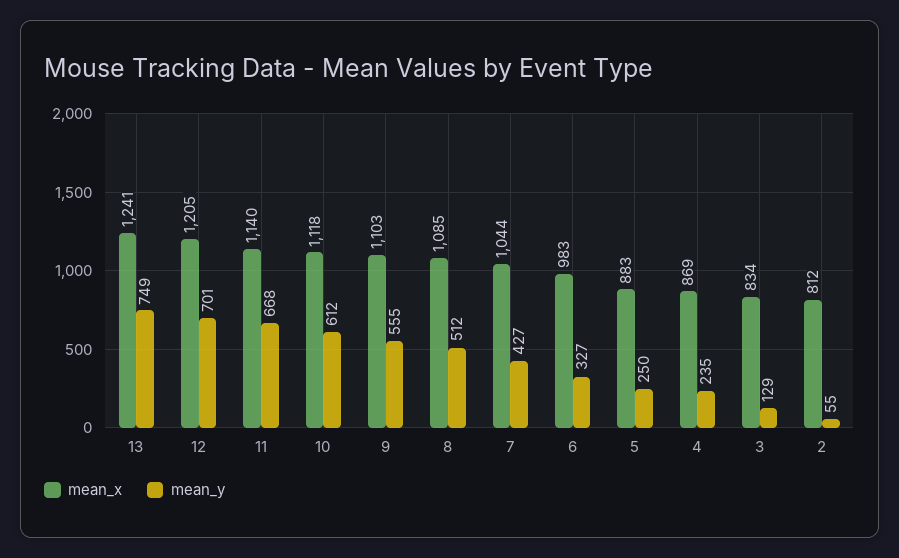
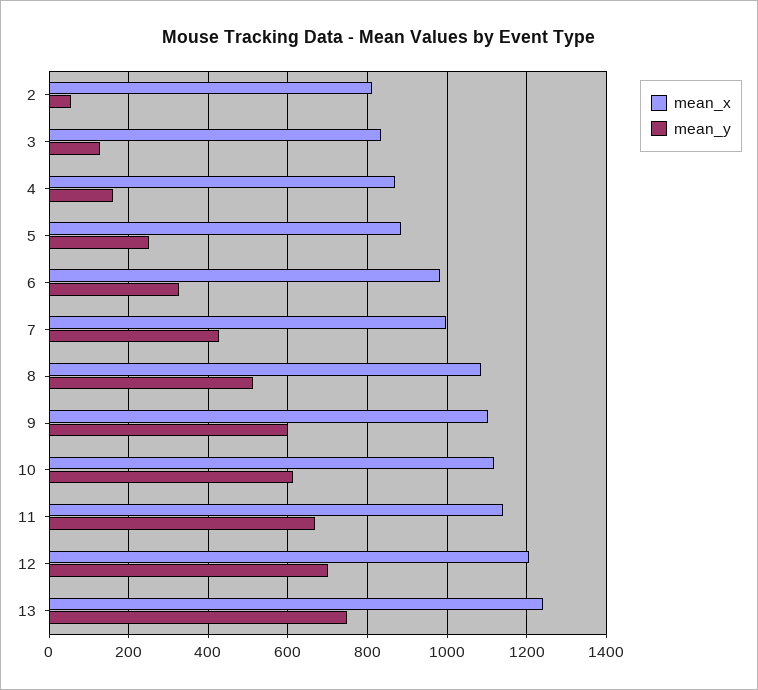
mean_y, 9: 555 -> 600
mean_x, 7: 1044 -> 1000
mean_y, 4: 235 -> 160

